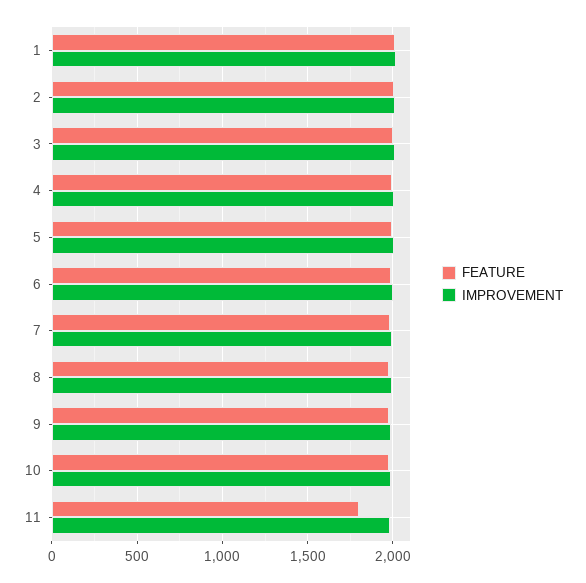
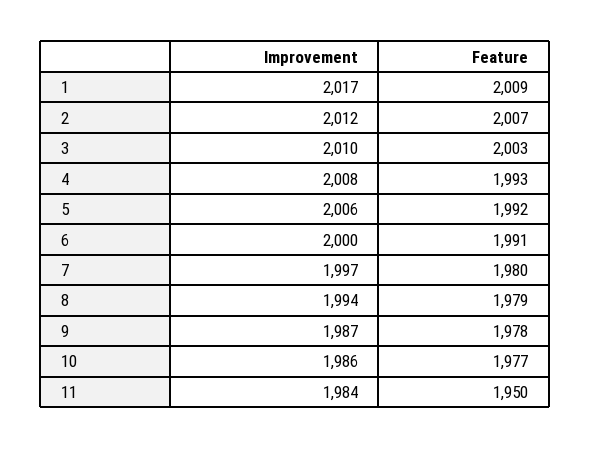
FEATURE, 11: 1800 -> 1950

